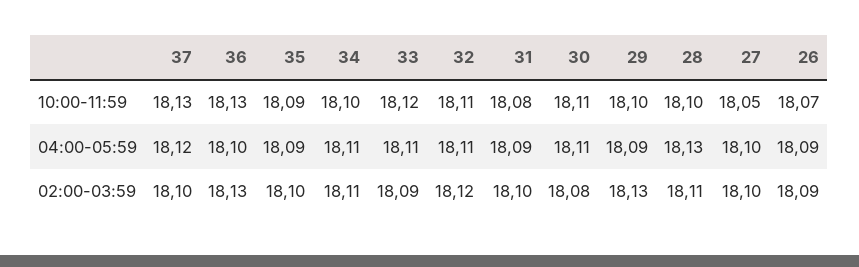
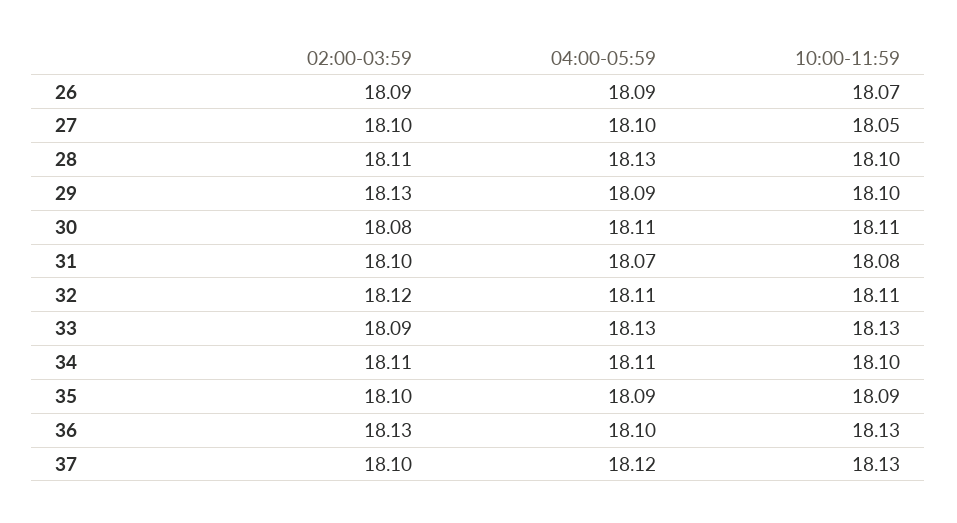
33, 10:00-11:59: 18.12 -> 18.13
33, 04:00-05:59: 18.11 -> 18.13
31, 04:00-05:59: 18.09 -> 18.07

